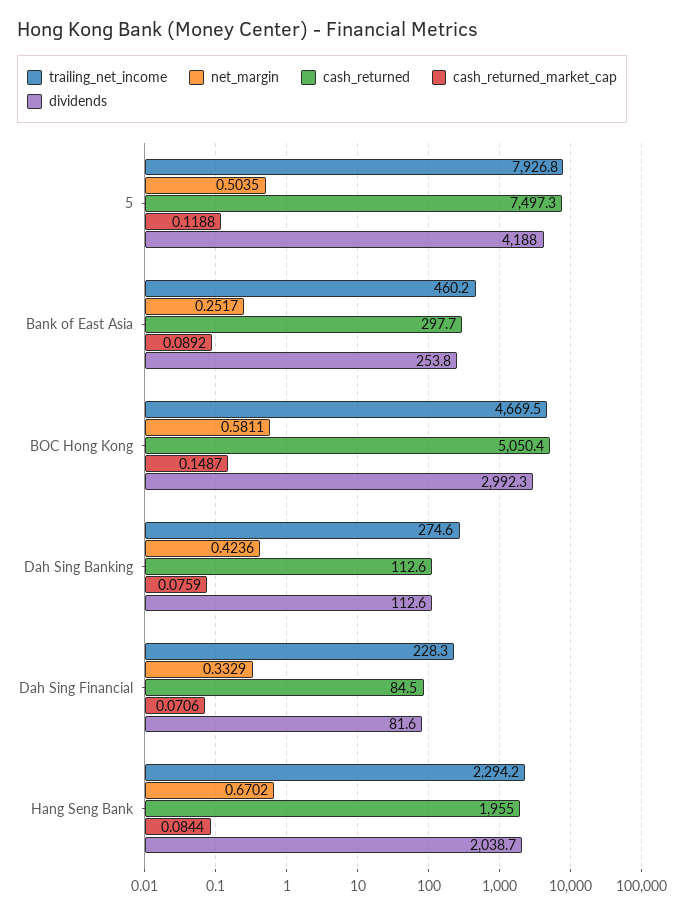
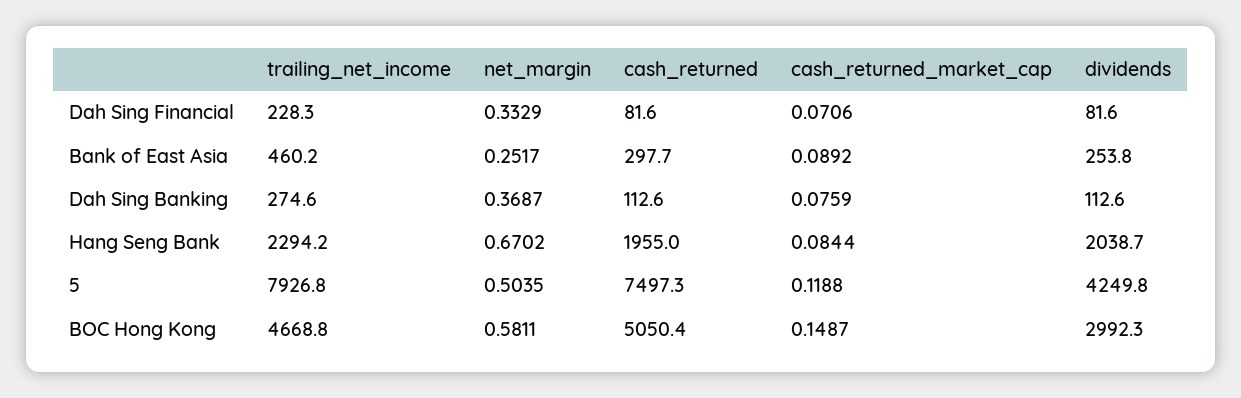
dividends, 5: 4188 -> 4249.8
trailing_net_income, BOC Hong Kong: 4669.5 -> 4668.8
net_margin, Dah Sing Banking: 0.4236 -> 0.3687
cash_returned, Dah Sing Financial: 84.5 -> 81.6

